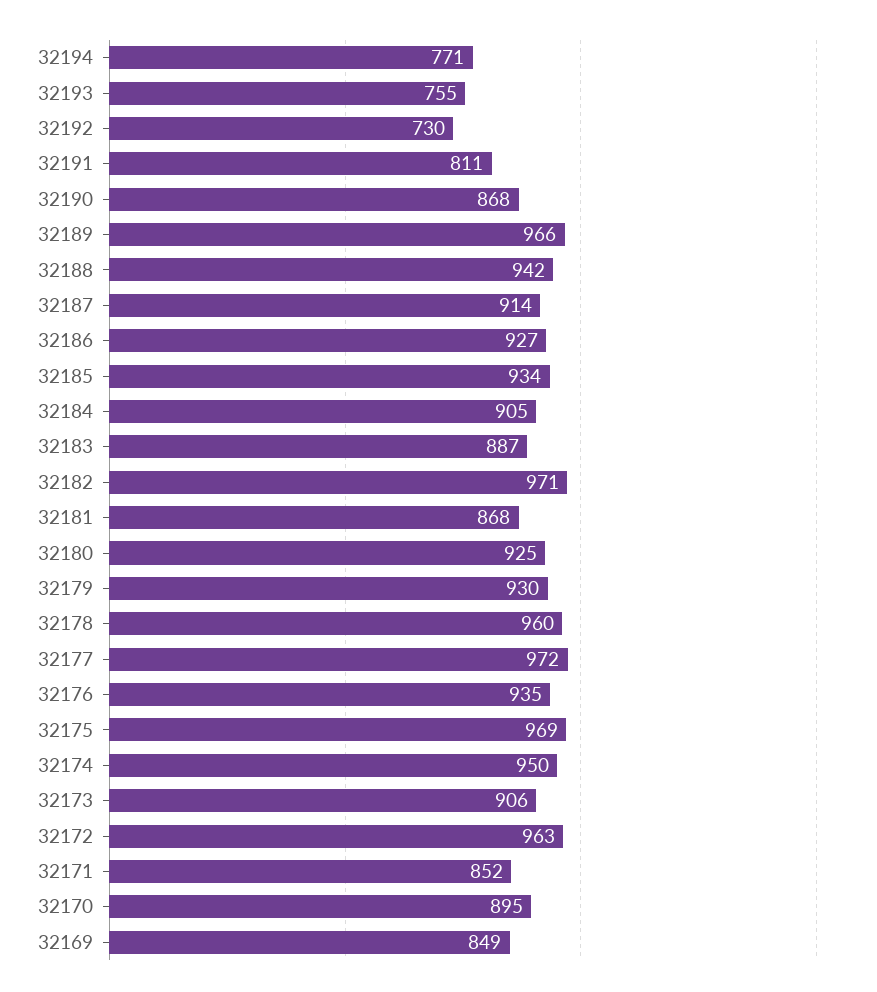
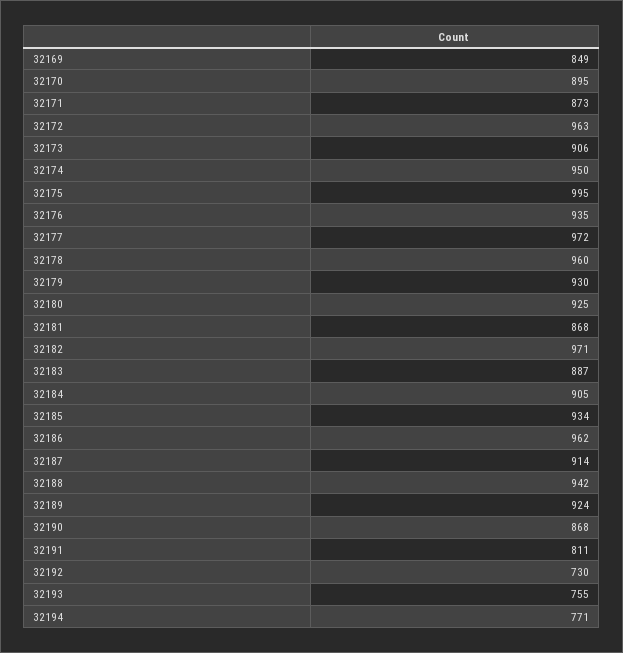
32189: 966 -> 924
32186: 927 -> 962
32175: 969 -> 995
32171: 852 -> 873

